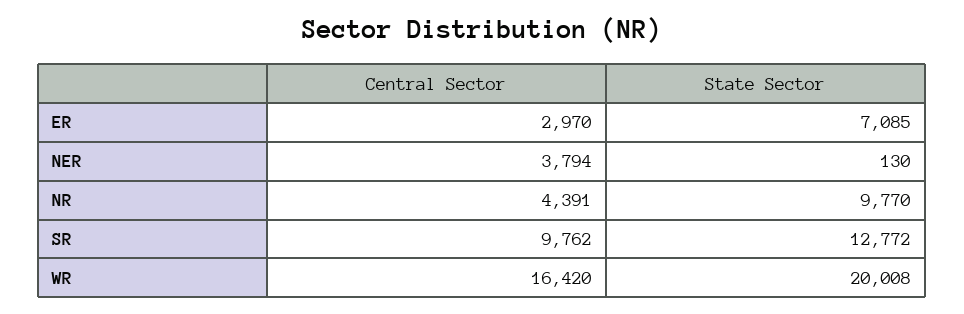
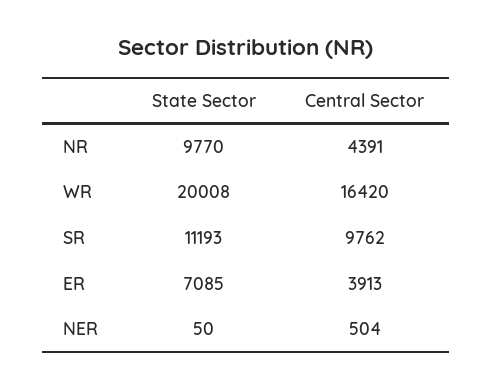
Central Sector, ER: 2970 -> 3913
Central Sector, NER: 3794 -> 504
State Sector, NER: 130 -> 50
State Sector, SR: 12772 -> 11193

